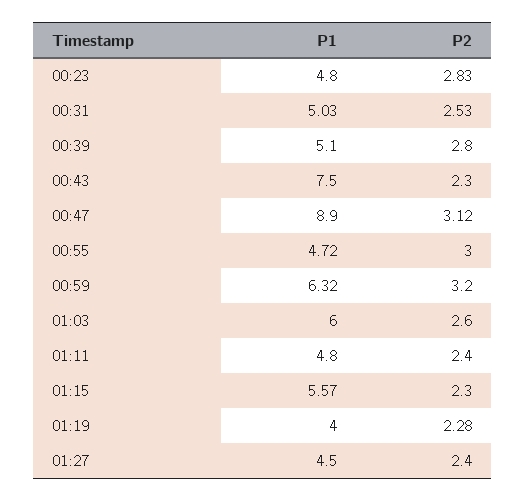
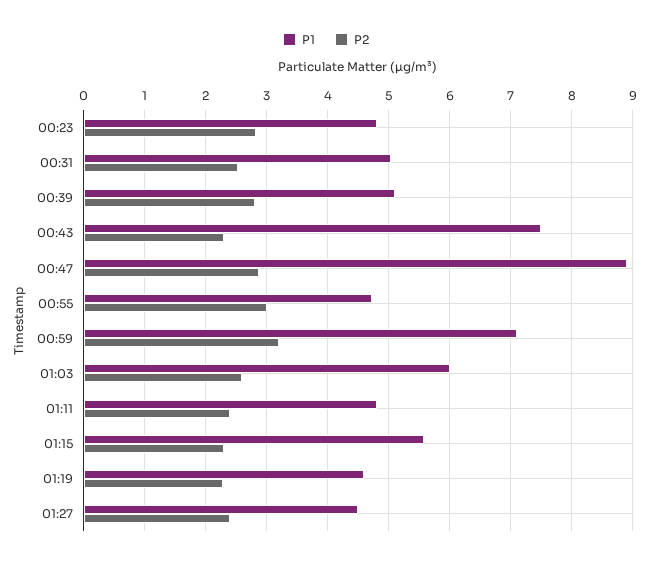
P2, 00:47: 3.12 -> 2.9
P1, 00:59: 6.32 -> 7.1
P1, 01:19: 4 -> 4.6

